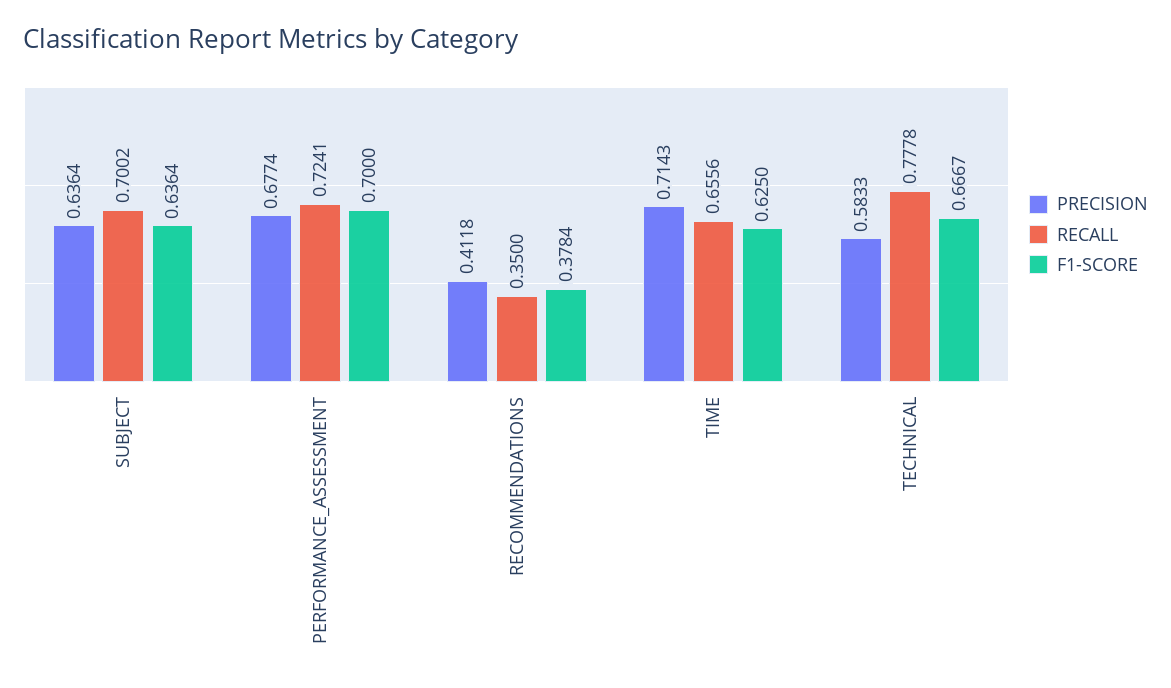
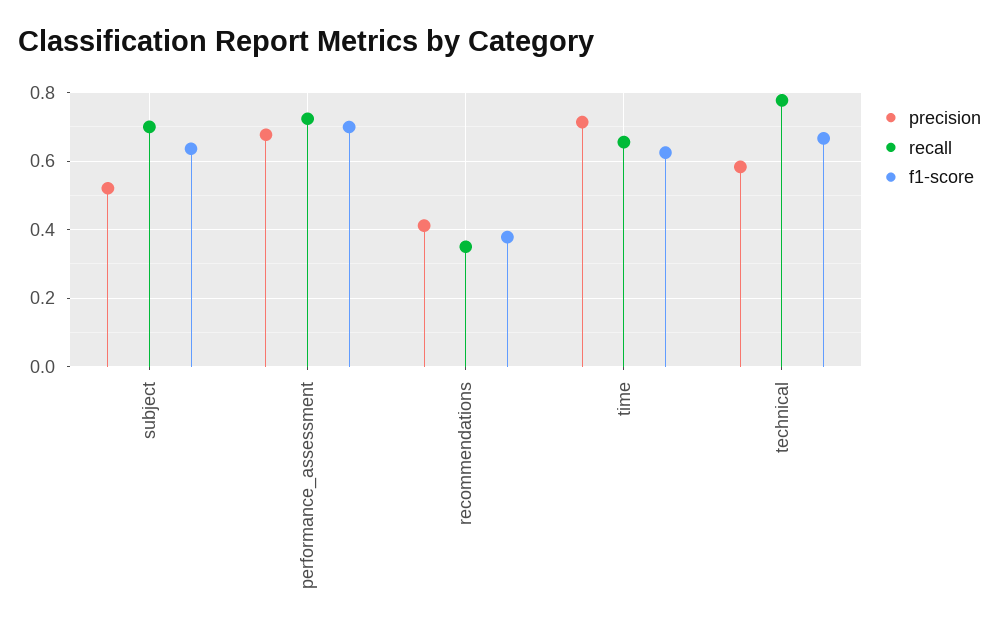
PRECISION, SUBJECT: 0.6364 -> 0.52

